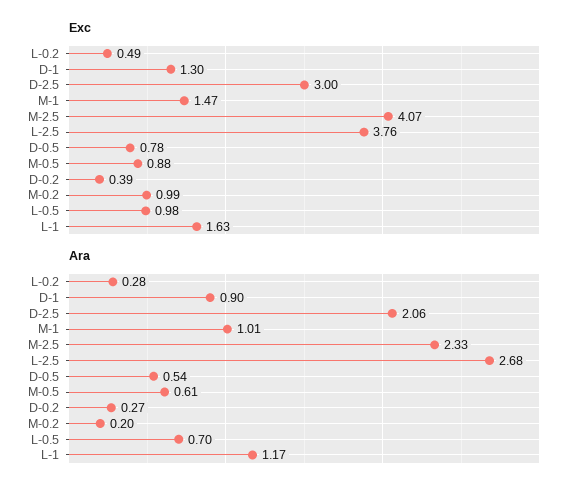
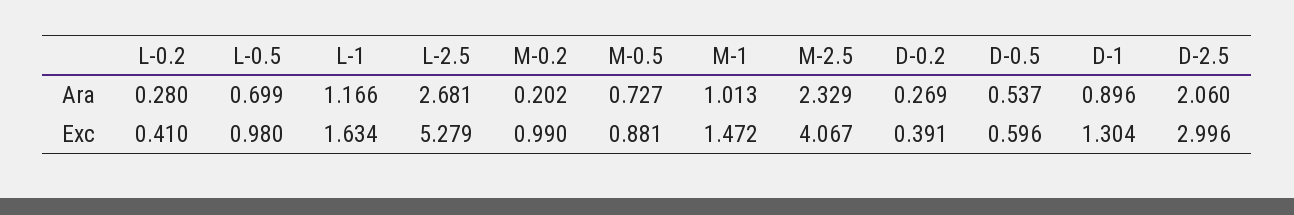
Exc, L-0.2: 0.49 -> 0.41
Exc, L-2.5: 3.76 -> 5.279
Exc, D-0.5: 0.78 -> 0.596
Ara, M-0.5: 0.61 -> 0.727

